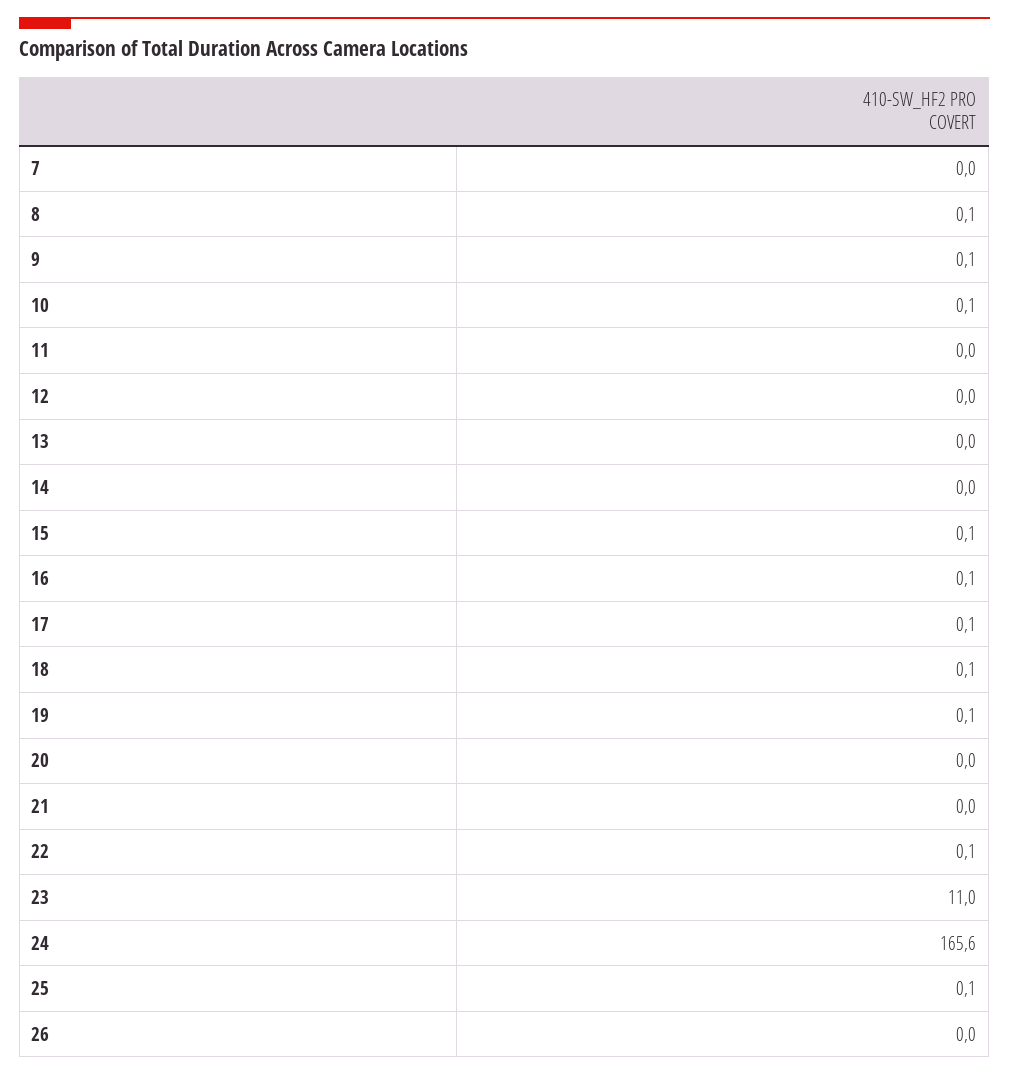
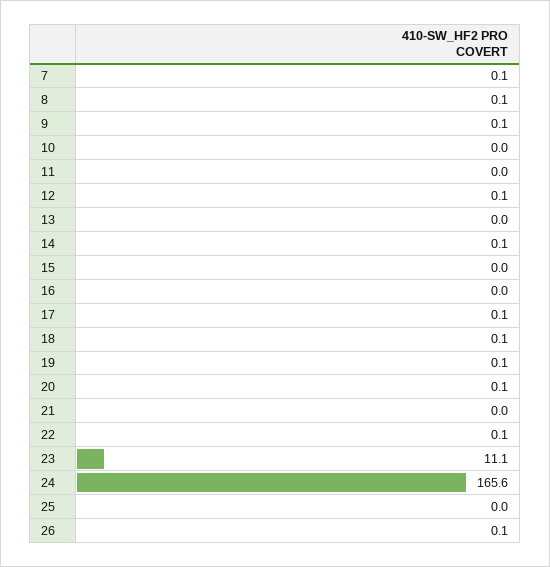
7: 0 -> 0.1
10: 0.1 -> 0
12: 0 -> 0.1
14: 0 -> 0.1
15: 0.1 -> 0
16: 0.1 -> 0
20: 0 -> 0.1
23: 11 -> 11.1
25: 0.1 -> 0
26: 0 -> 0.1

